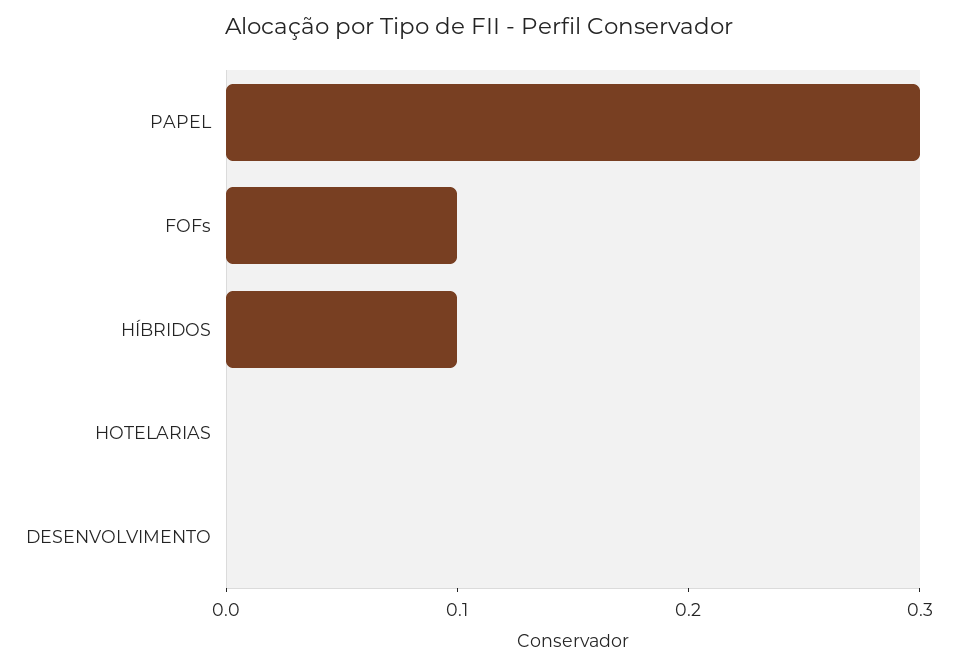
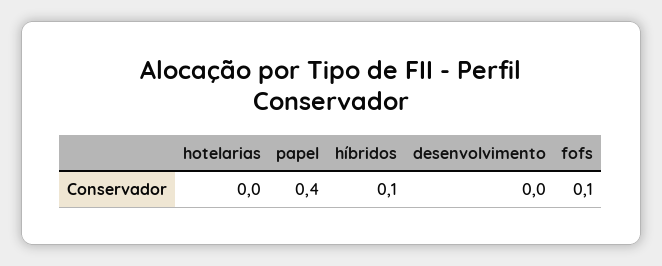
PAPEL: 0.3 -> 0.4

